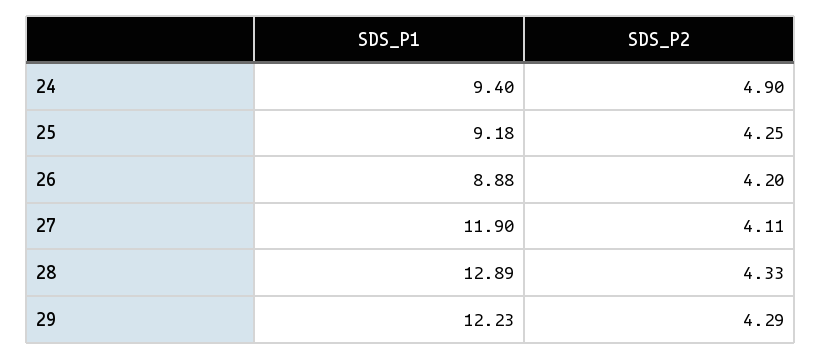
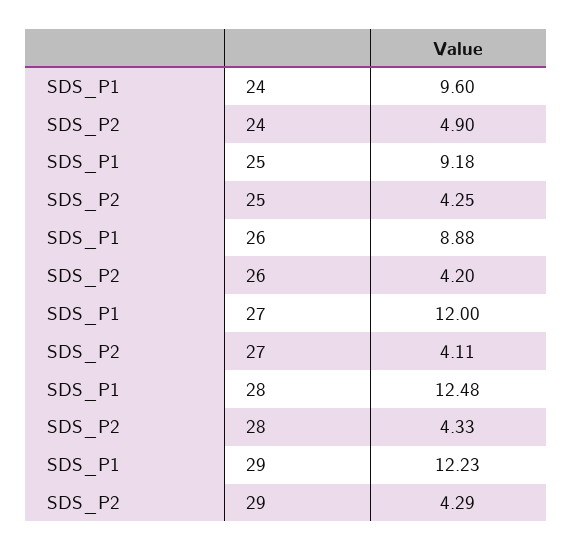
SDS_P1, 24: 9.4 -> 9.6
SDS_P1, 27: 11.9 -> 12
SDS_P1, 28: 12.89 -> 12.48

